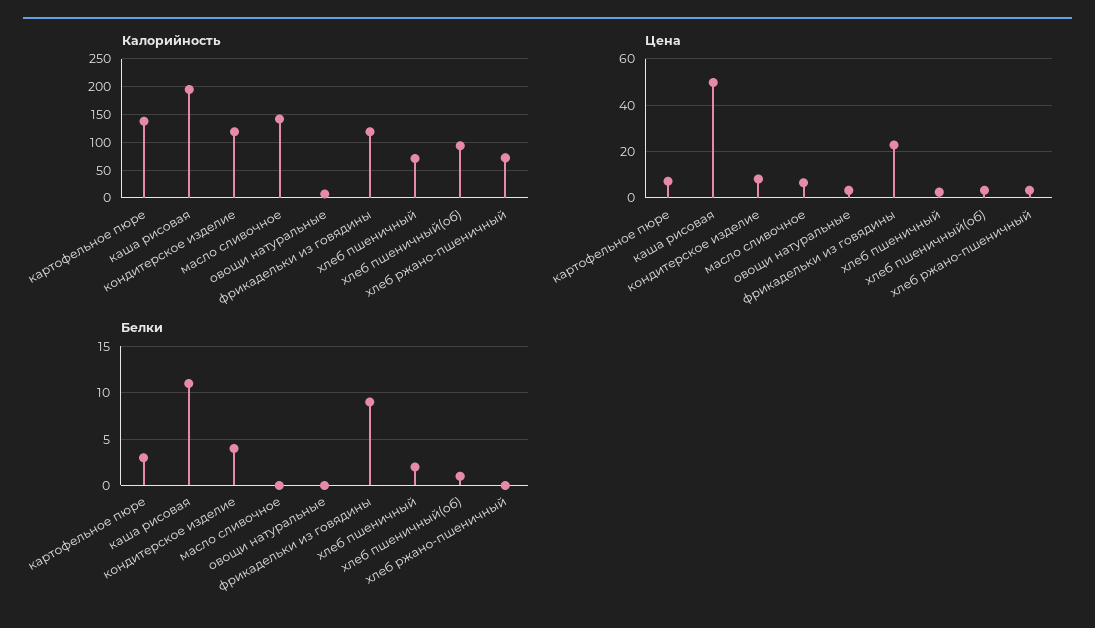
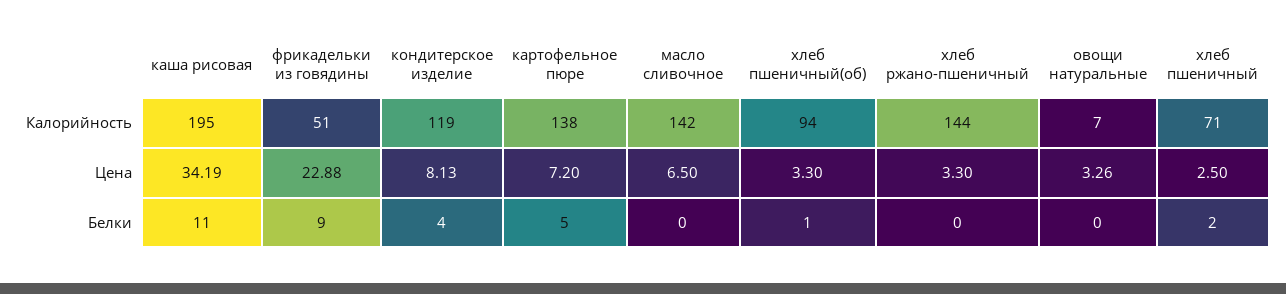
Калорийность, фрикадельки из говядины: 125 -> 51
Калорийность, хлеб ржано-пшеничный: 75 -> 144
Цена, каша рисовая: 50 -> 34.19
Белки, картофельное пюре: 3 -> 5

